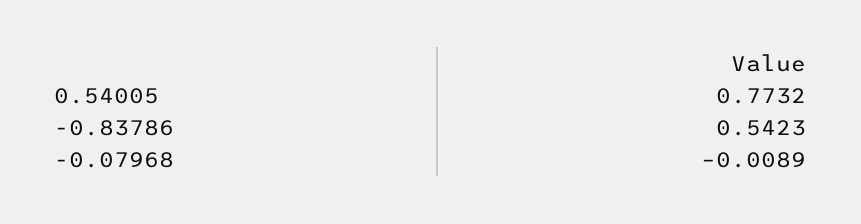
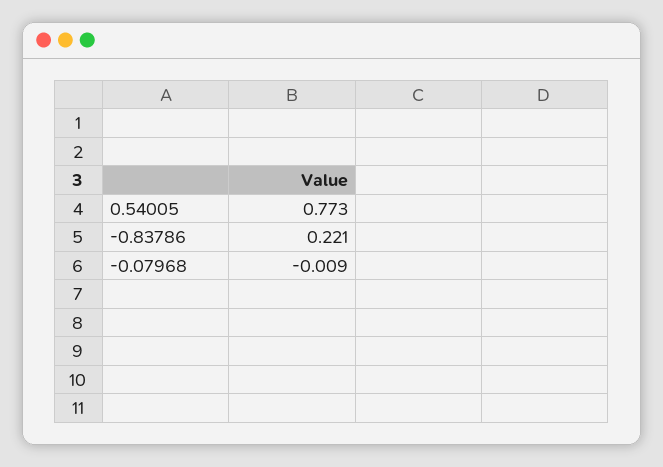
-0.83786: 0.5423 -> 0.221

